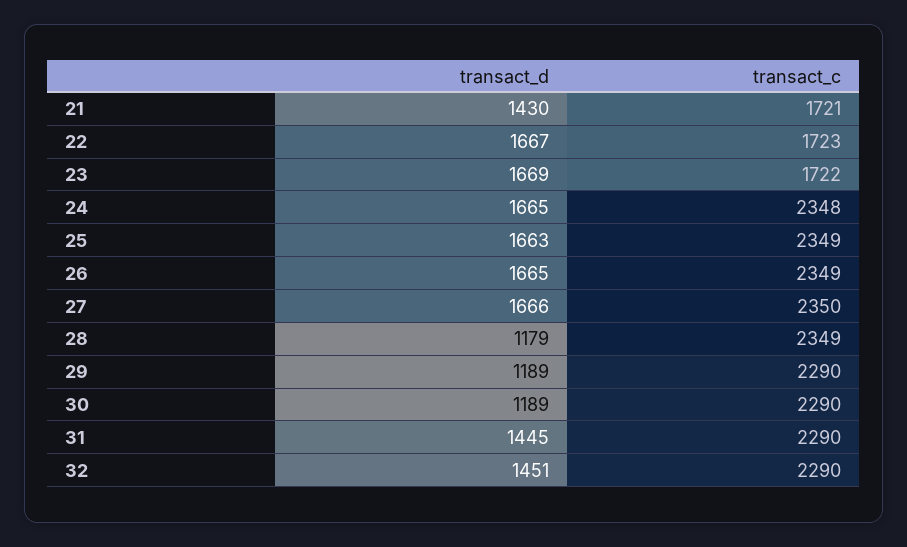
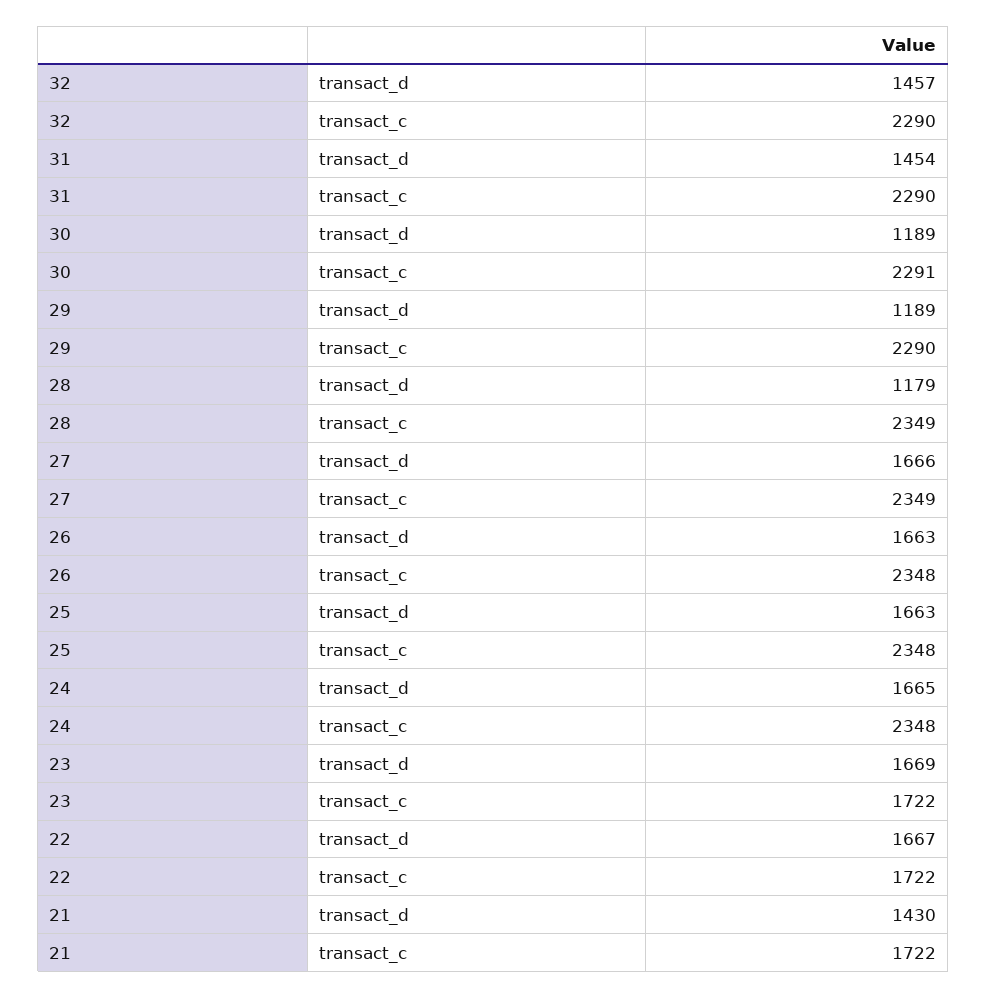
transact_c, 21: 1721 -> 1722
transact_c, 22: 1723 -> 1722
transact_c, 25: 2349 -> 2348
transact_d, 26: 1665 -> 1663
transact_c, 26: 2349 -> 2348
transact_c, 27: 2350 -> 2349
transact_c, 30: 2290 -> 2291
transact_d, 31: 1445 -> 1454
transact_d, 32: 1451 -> 1457

